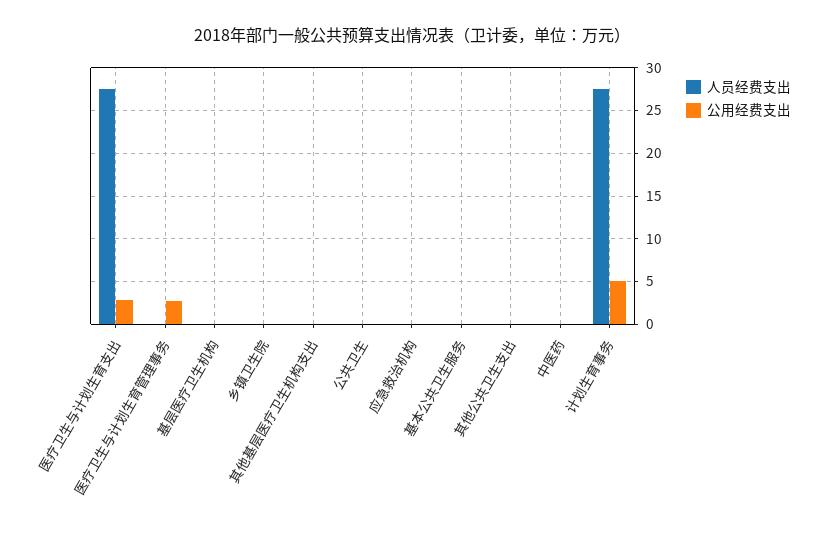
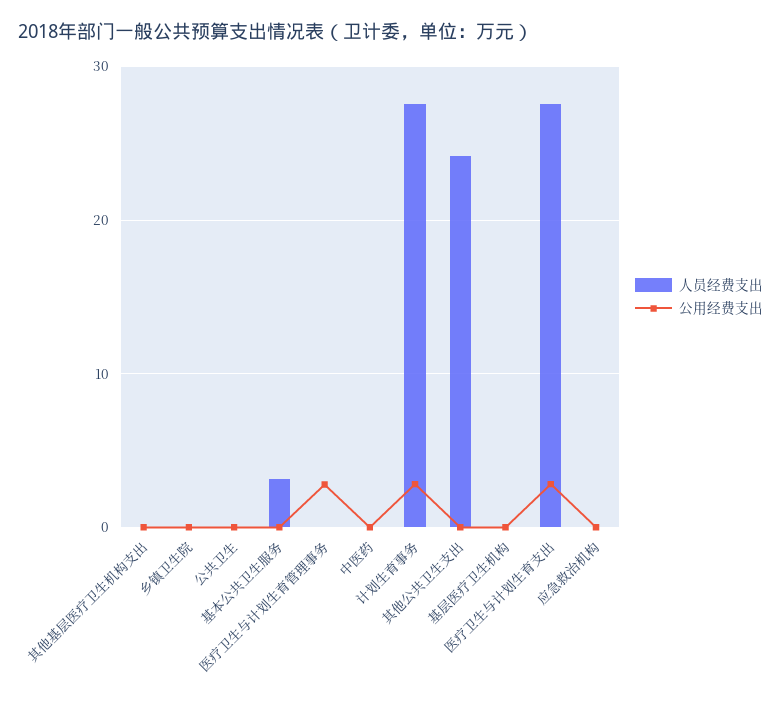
人员经费支出, 基本公共卫生服务: 0 -> 3
人员经费支出, 其他公共卫生支出: 0 -> 24
公用经费支出, 计划生育事务: 5 -> 3

